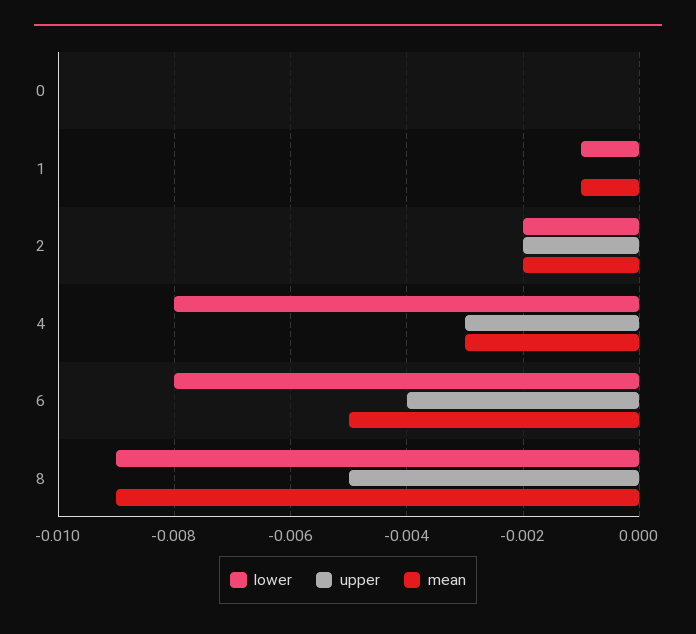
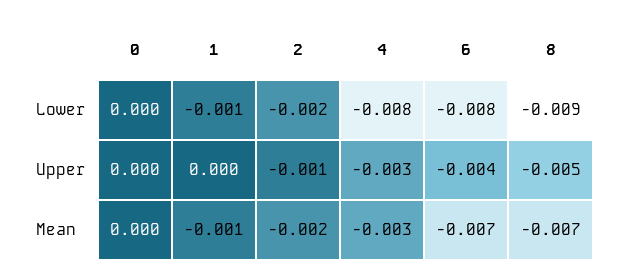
upper, 2: -0.002 -> -0.001
mean, 6: -0.005 -> -0.007
mean, 8: -0.009 -> -0.007

